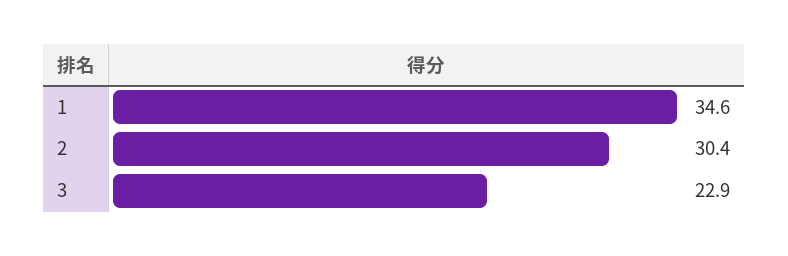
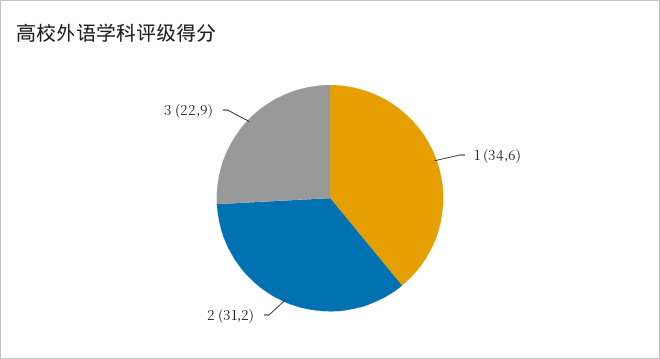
2: 30.4 -> 31.2

